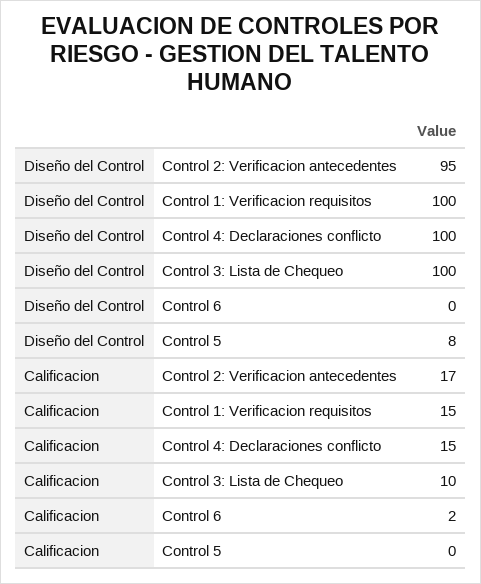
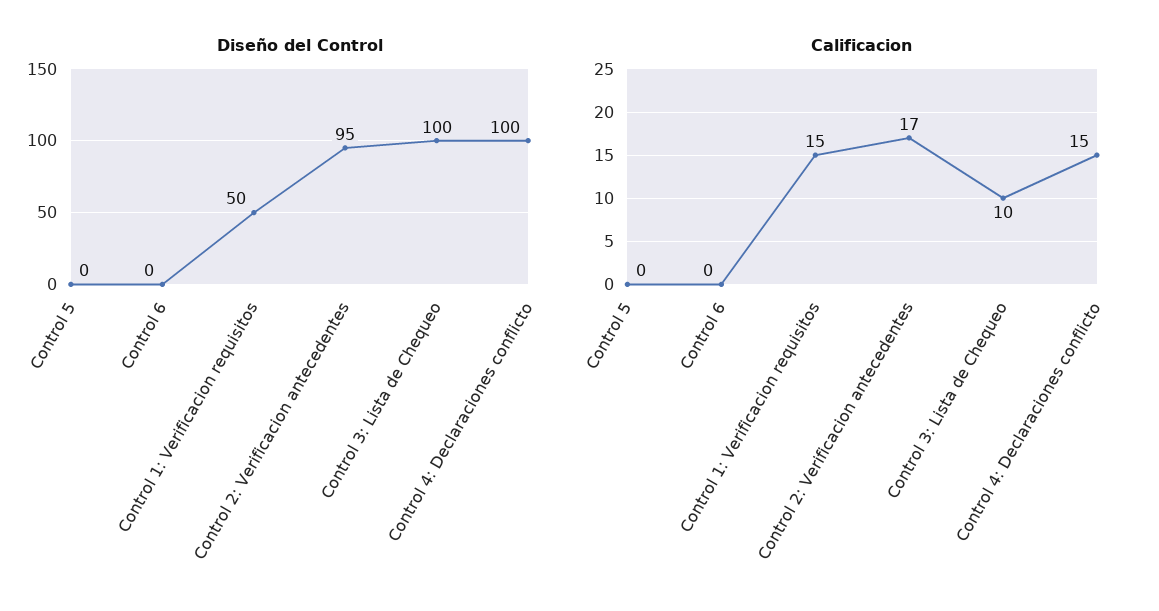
Diseño del Control, Control 1: Verificacion requisitos: 100 -> 50
Diseño del Control, Control 5: 8 -> 0
Calificacion, Control 6: 2 -> 0

